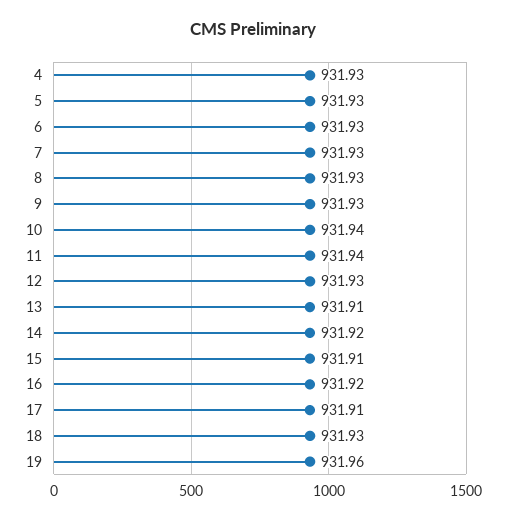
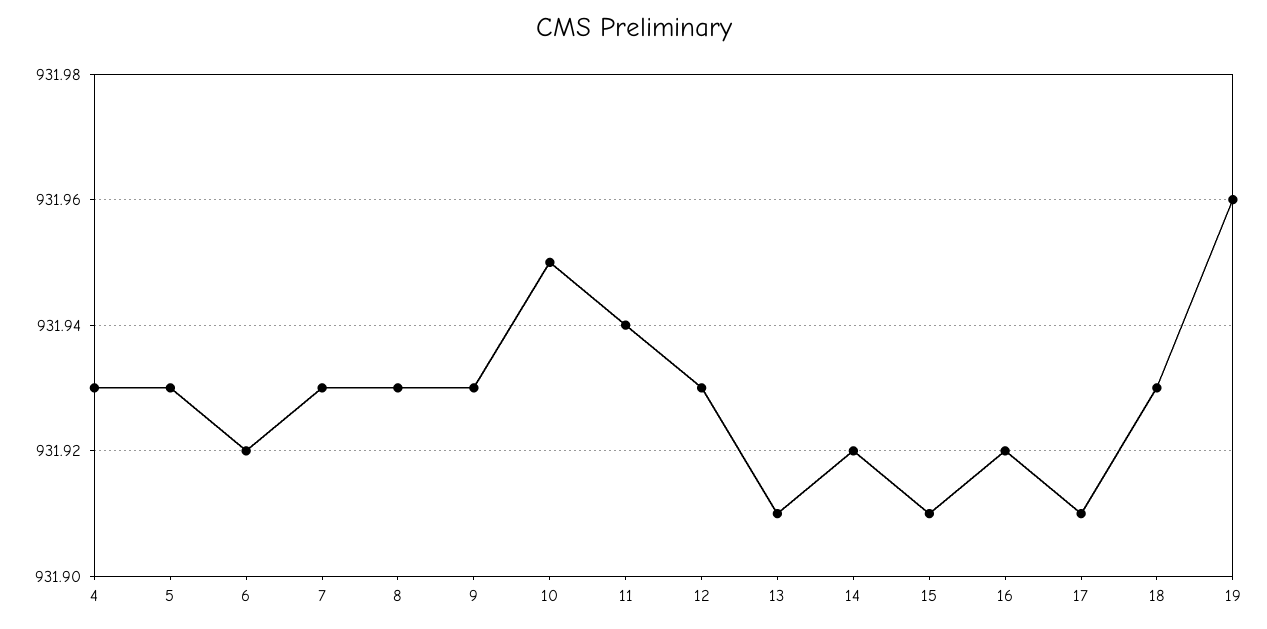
6: 931.93 -> 931.92
10: 931.94 -> 931.95

